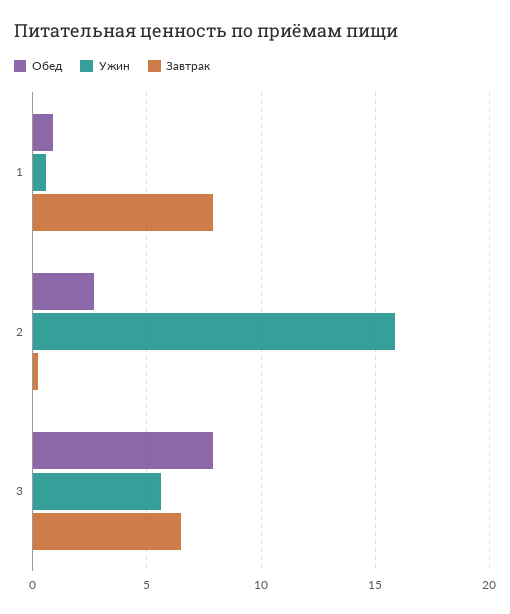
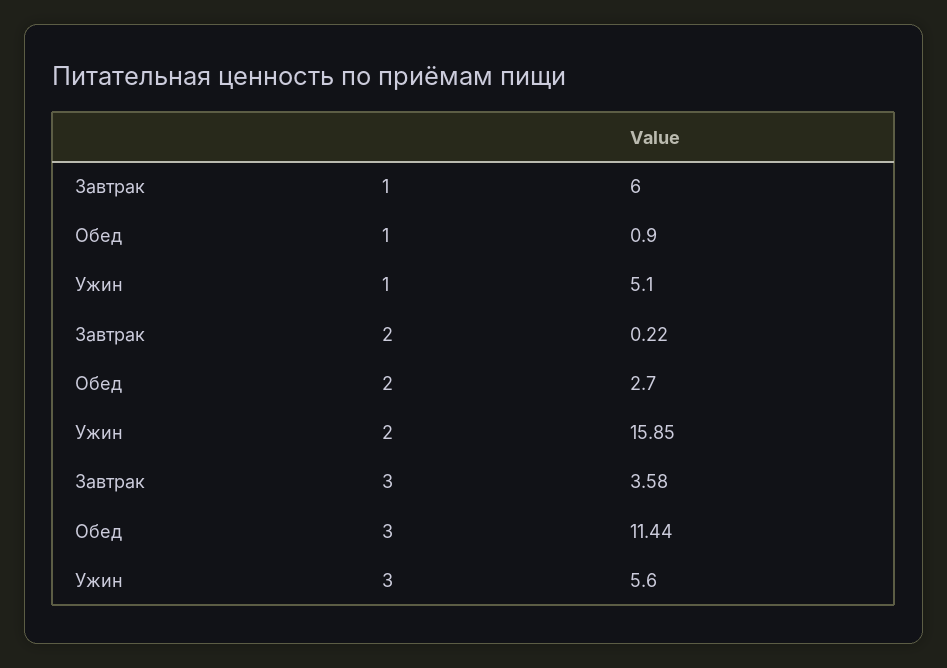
Ужин, 1: 0.5 -> 5.1
Завтрак, 1: 8 -> 6
Обед, 3: 8 -> 11.44
Завтрак, 3: 6.5 -> 3.58

